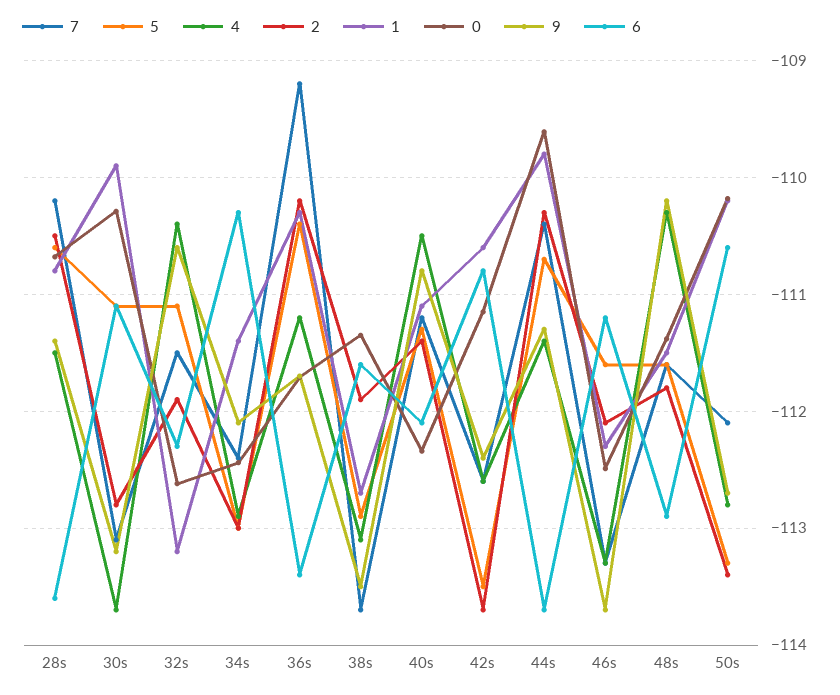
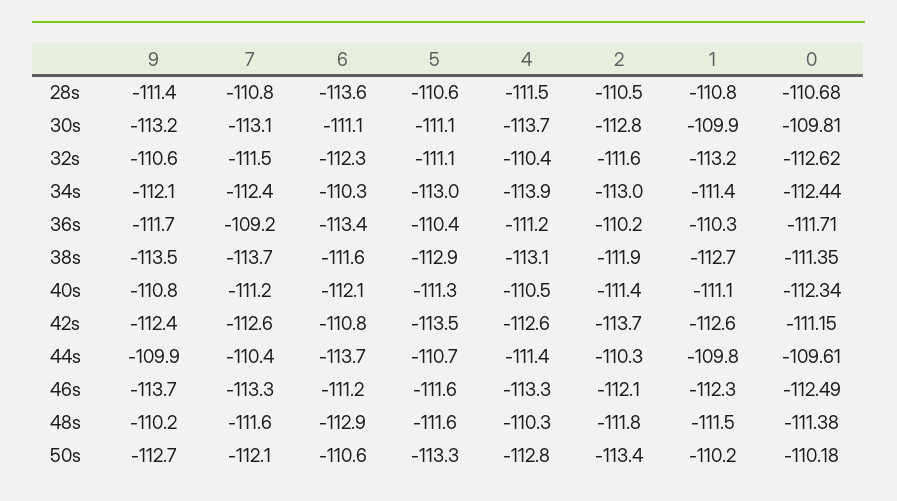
7, 28s: -110.2 -> -110.8
0, 30s: -110.3 -> -109.81
2, 32s: -111.9 -> -111.6
4, 34s: -112.9 -> -113.9
1, 42s: -110.6 -> -112.6
9, 44s: -111.3 -> -109.9

